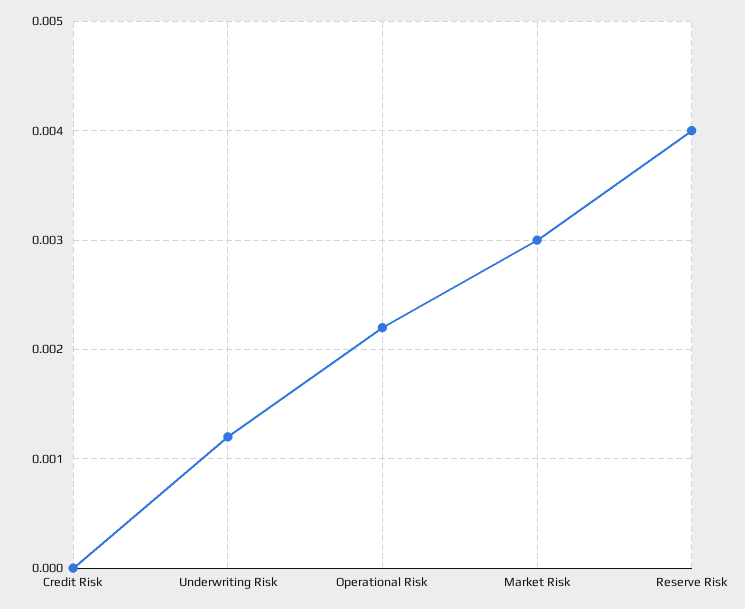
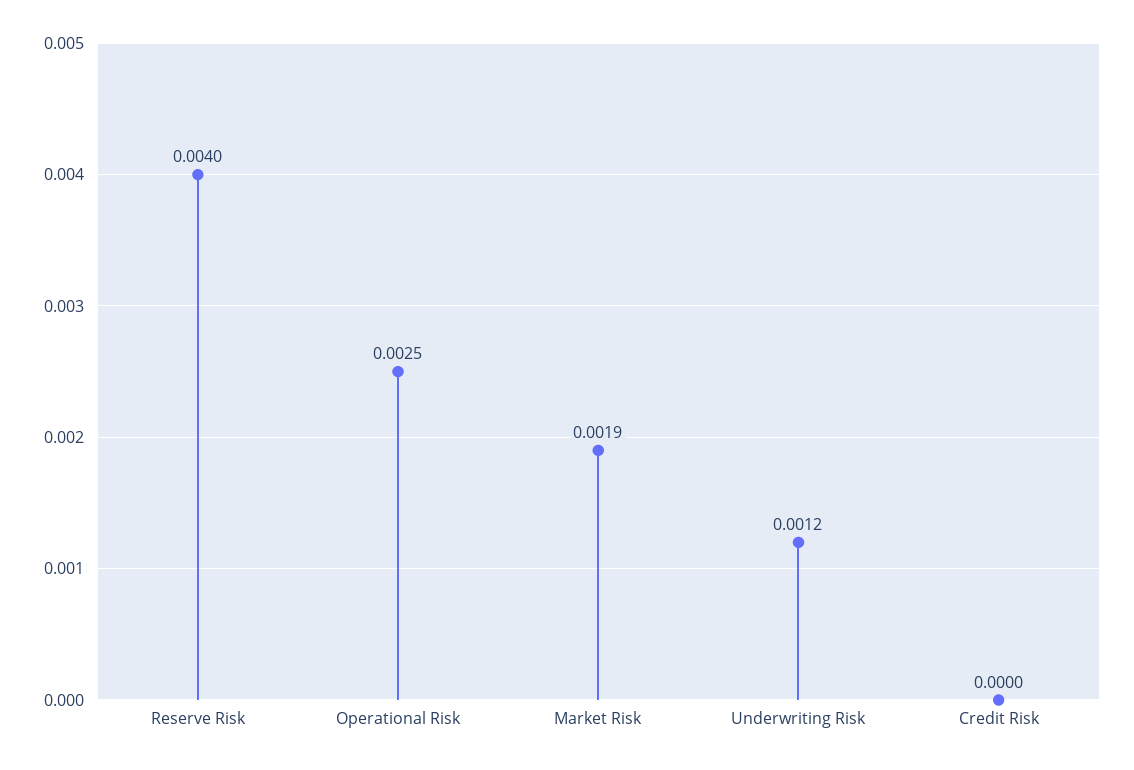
Operational Risk: 0.0022 -> 0.0025
Market Risk: 0.003 -> 0.0019

